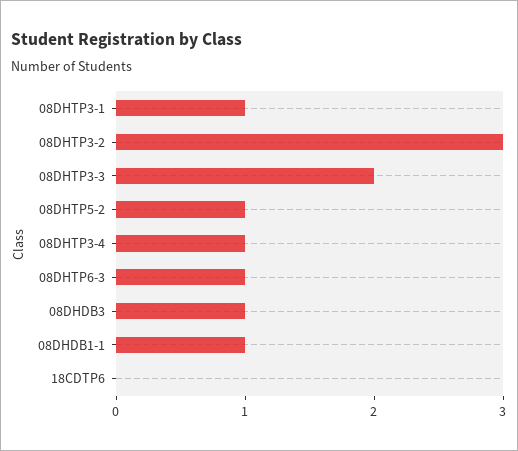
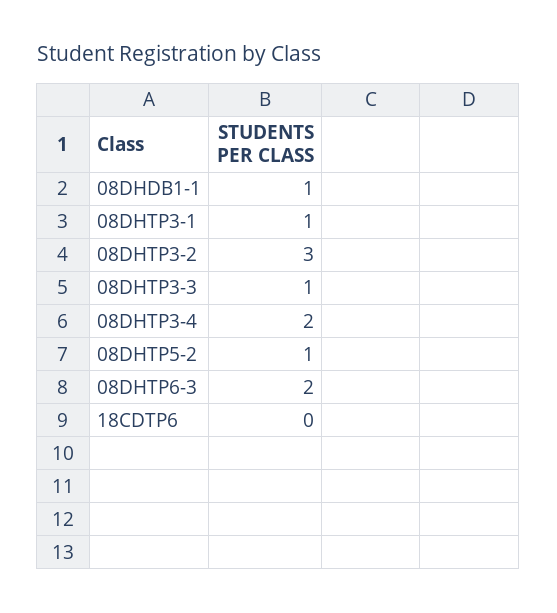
08DHTP3-3: 2 -> 1
08DHTP3-4: 1 -> 2
08DHTP6-3: 1 -> 2
08DHDB3: 1 -> none

